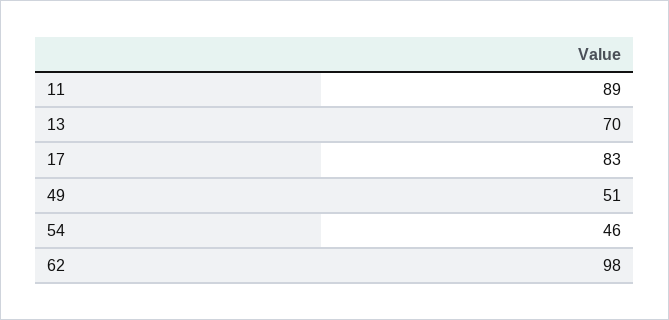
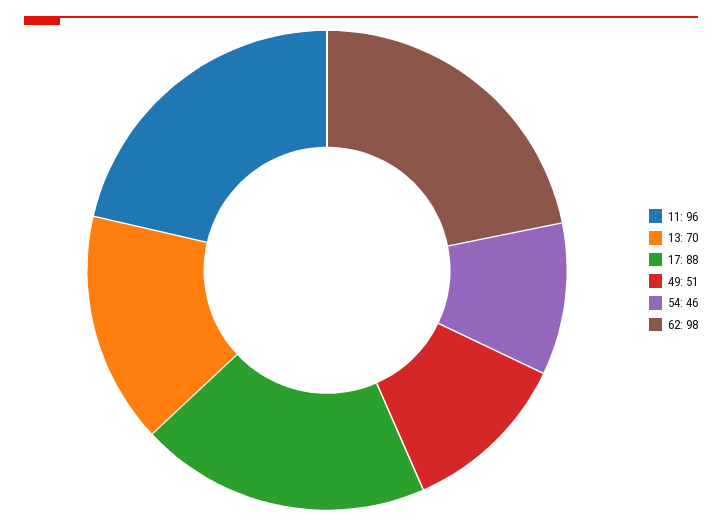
11: 89 -> 96
17: 83 -> 88

